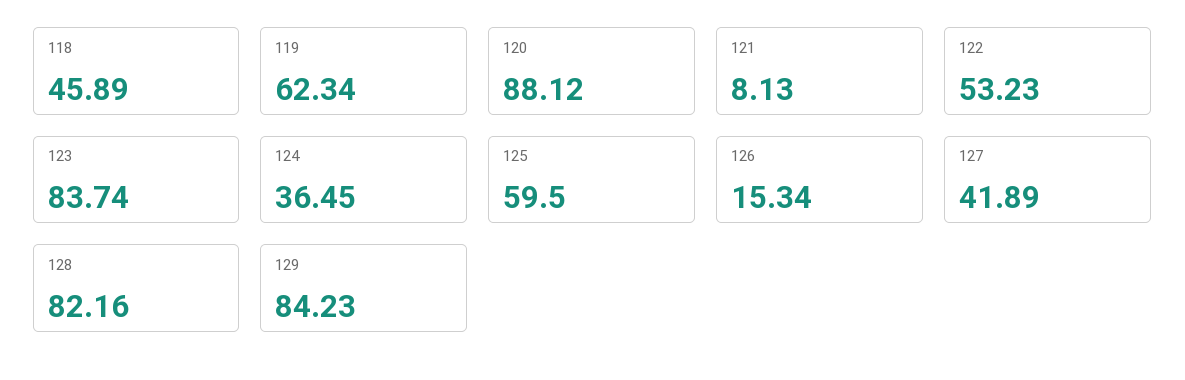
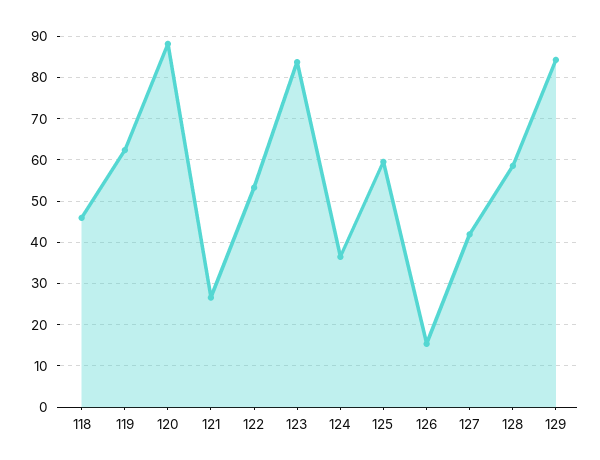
121: 8.13 -> 26
128: 82.16 -> 58

